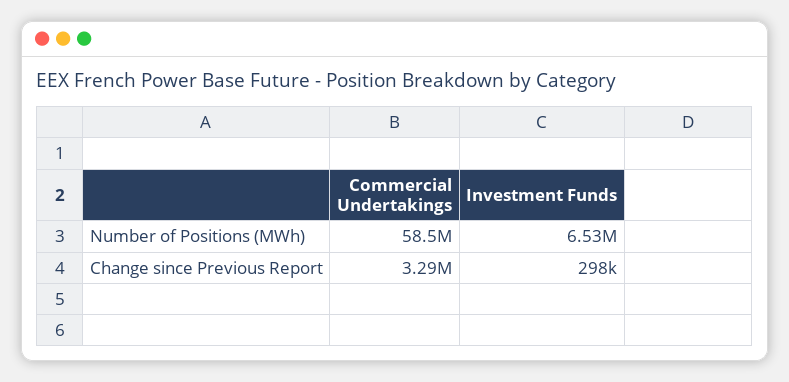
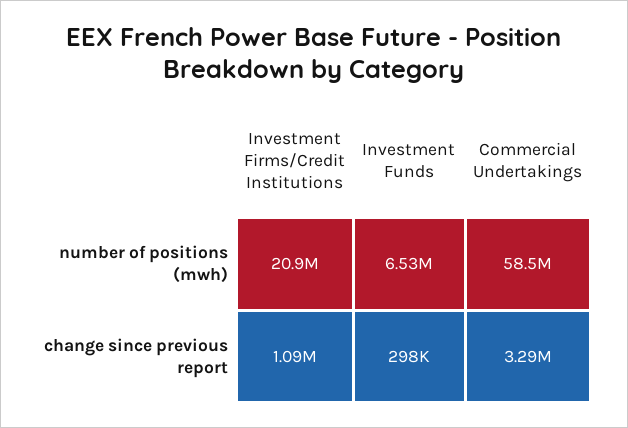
Investment Firms/Credit Institutions, Number of Positions (MWh): none -> 20900000
Investment Firms/Credit Institutions, Change since Previous Report: none -> 1090000

